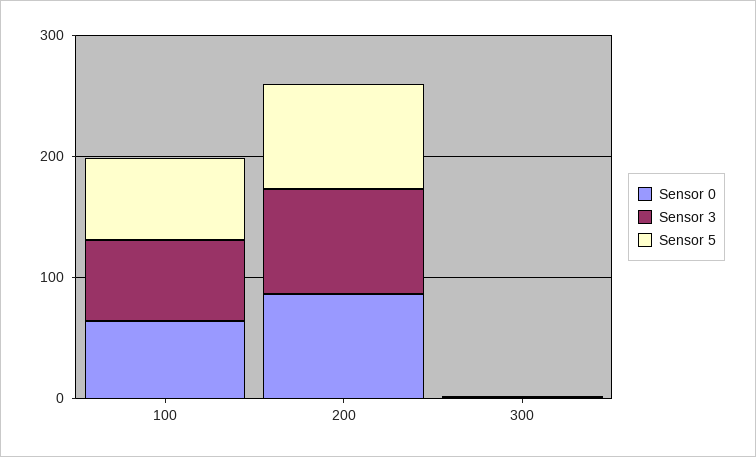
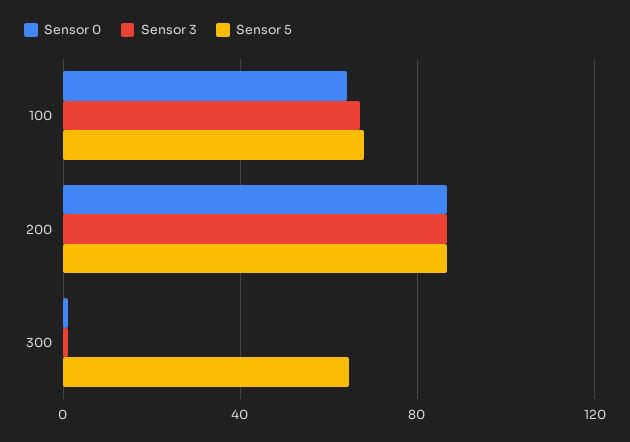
Sensor 5, 300: 0 -> 65

